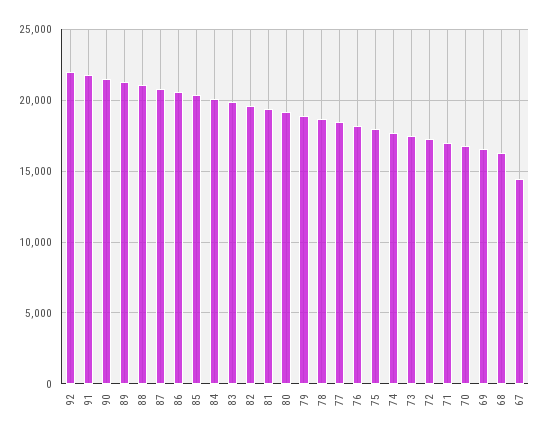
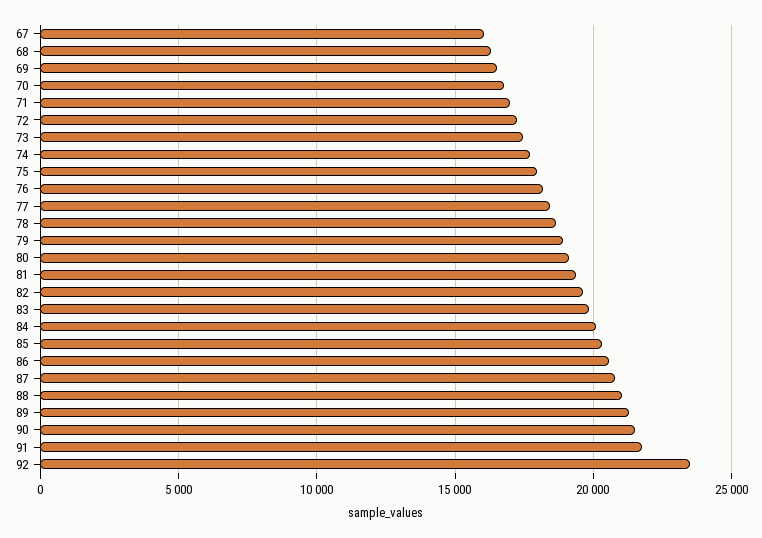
92: 22000 -> 23500
67: 14500 -> 16000

